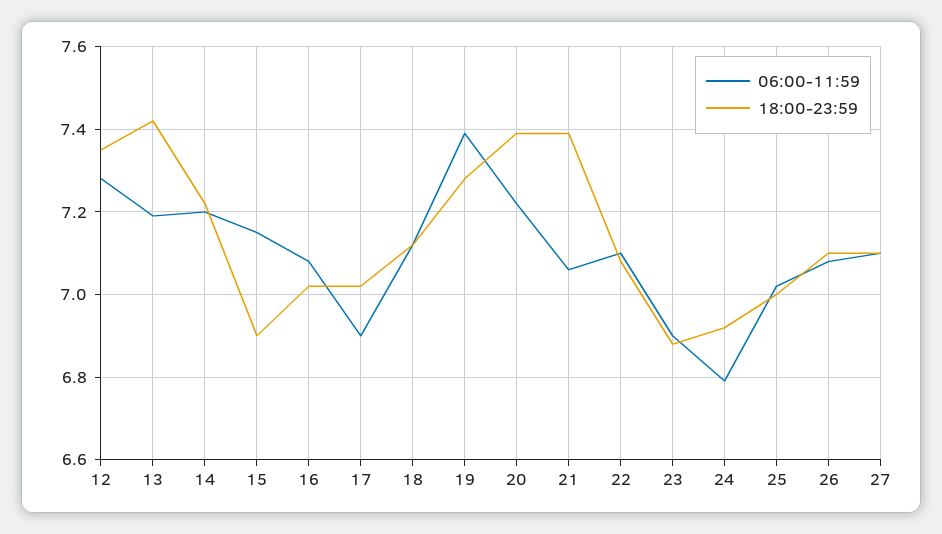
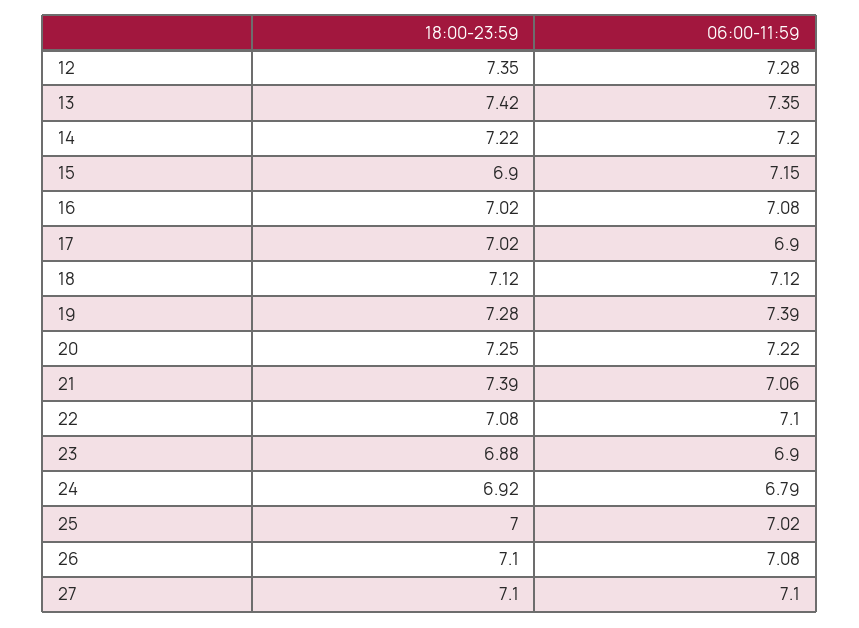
06:00-11:59, 13: 7.2 -> 7.35
18:00-23:59, 20: 7.4 -> 7.25

